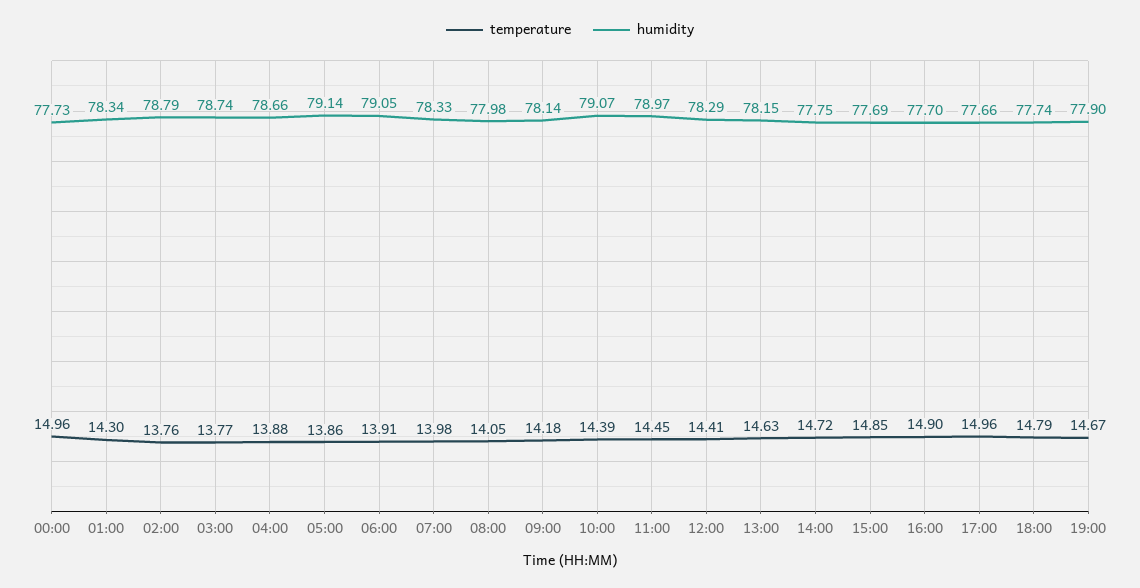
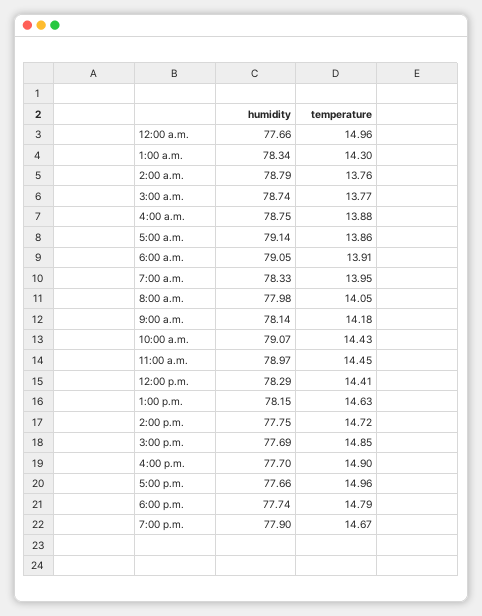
humidity, 00:00: 77.73 -> 77.66
humidity, 04:00: 78.66 -> 78.75
temperature, 07:00: 13.98 -> 13.95
temperature, 10:00: 14.39 -> 14.43

